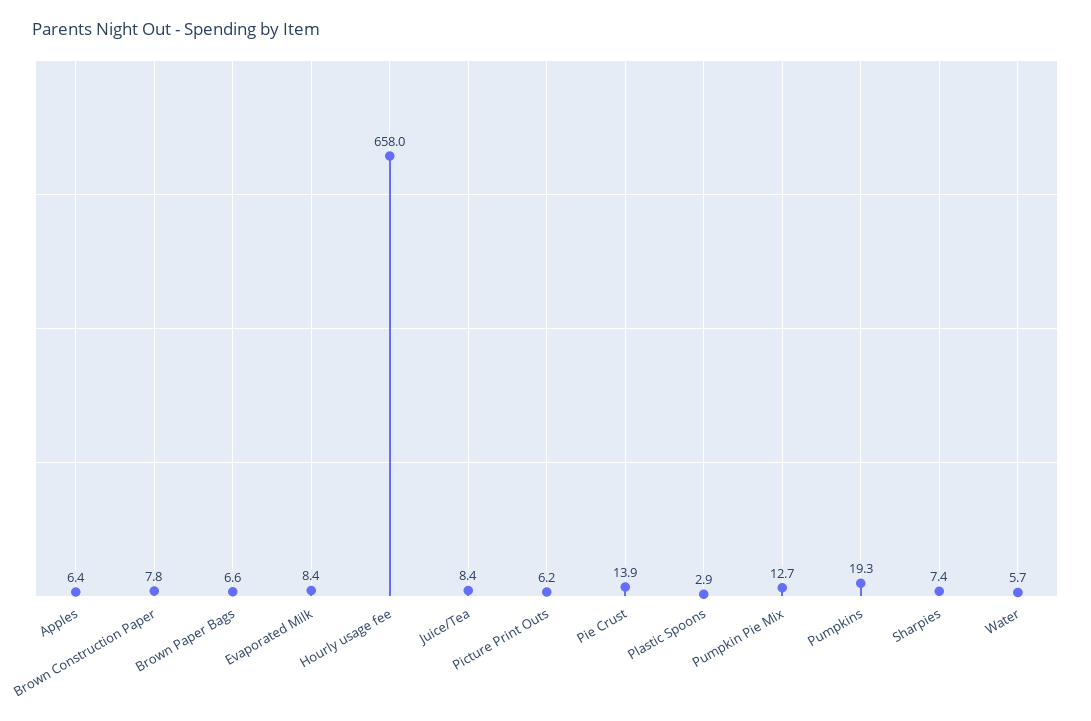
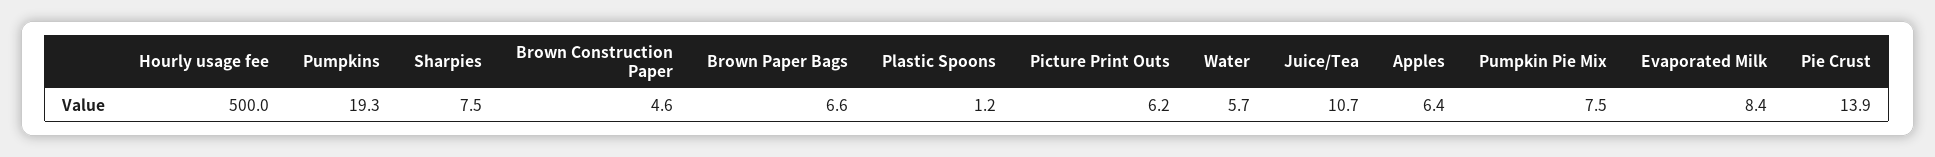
Brown Construction Paper: 7.8 -> 4.6
Hourly usage fee: 658 -> 500
Juice/Tea: 8.4 -> 10.7
Plastic Spoons: 2.9 -> 1.2
Pumpkin Pie Mix: 12.7 -> 7.5
Sharpies: 7.4 -> 7.5

